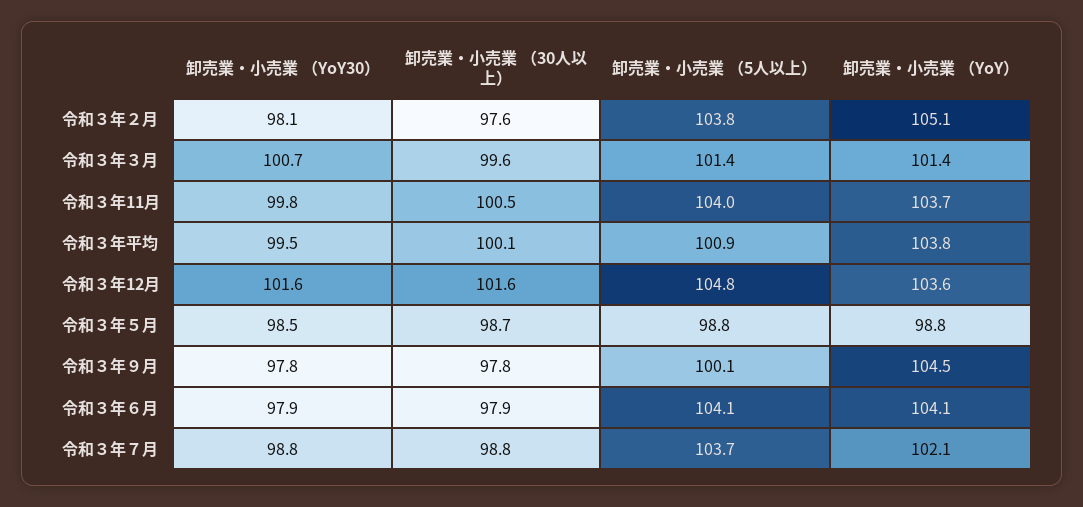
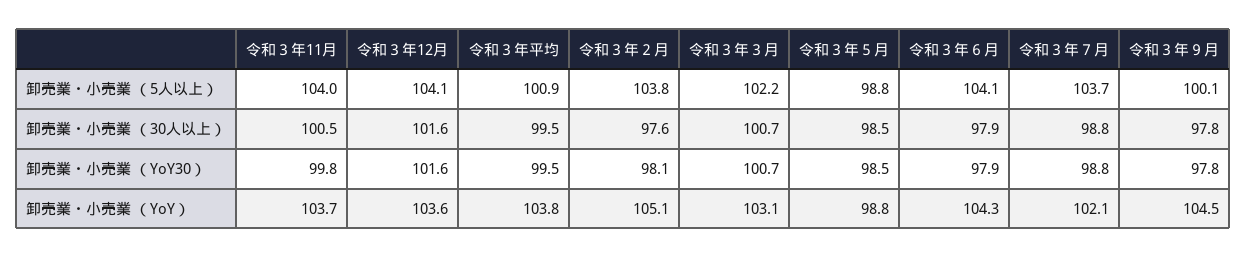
卸売業・小売業 （30人以上）, 令和３年３月: 99.6 -> 100.7
卸売業・小売業 （5人以上）, 令和３年３月: 101.4 -> 102.2
卸売業・小売業 （YoY）, 令和３年３月: 101.4 -> 103.1
卸売業・小売業 （30人以上）, 令和３年平均: 100.1 -> 99.5
卸売業・小売業 （5人以上）, 令和３年12月: 104.8 -> 104.1
卸売業・小売業 （30人以上）, 令和３年５月: 98.7 -> 98.5
卸売業・小売業 （YoY）, 令和３年６月: 104.1 -> 104.3

